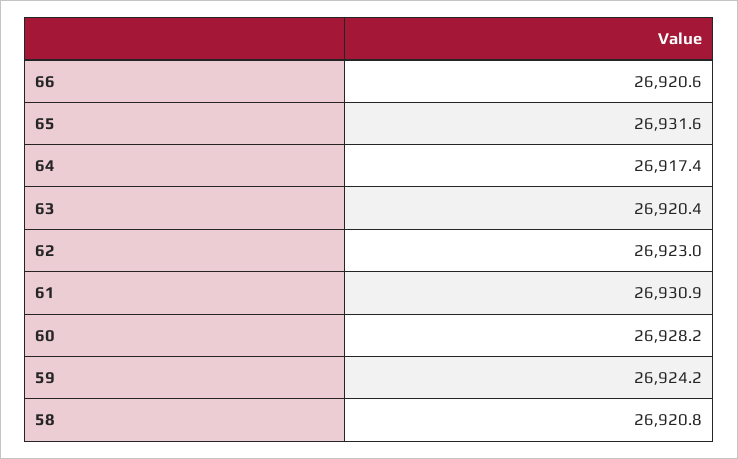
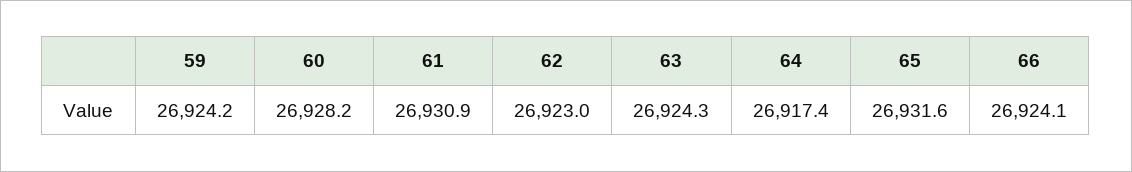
66: 26920.6 -> 26924.1
63: 26920.4 -> 26924.3
58: 26920.8 -> none

